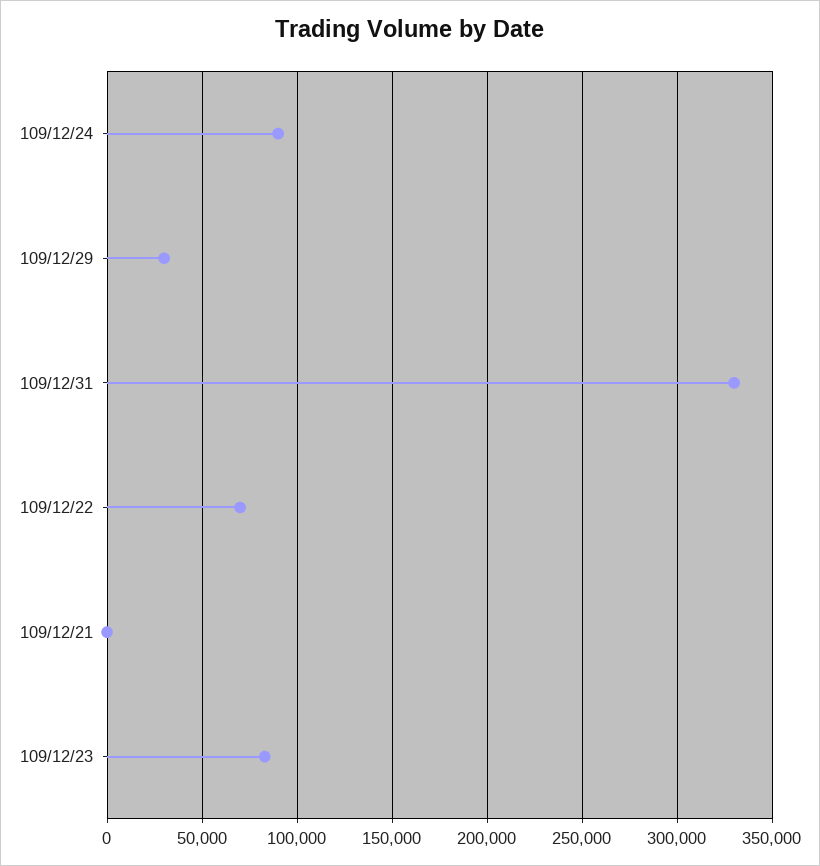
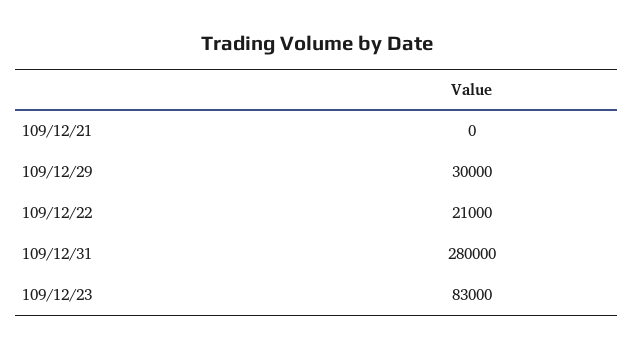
109/12/24: 90000 -> none
109/12/31: 330000 -> 280000
109/12/22: 70000 -> 21000

